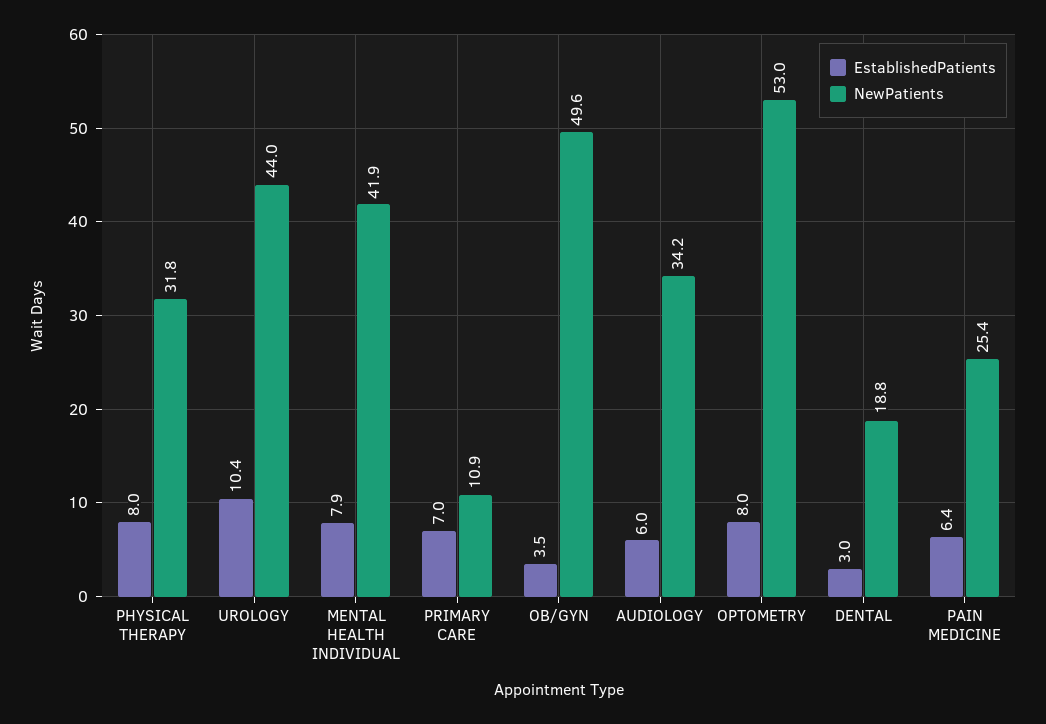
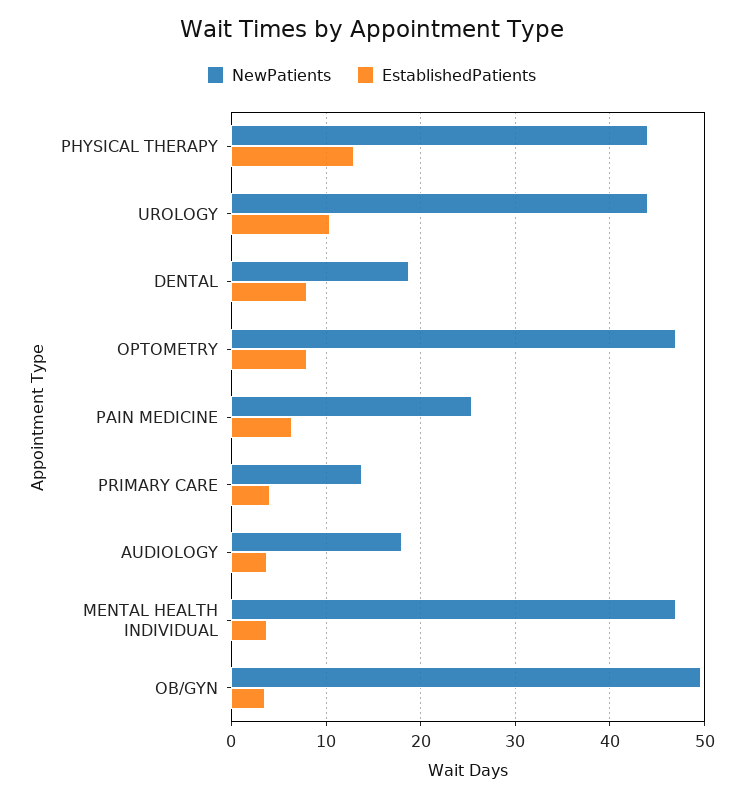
EstablishedPatients, PHYSICAL THERAPY: 8 -> 13
NewPatients, PHYSICAL THERAPY: 31.8 -> 44
EstablishedPatients, MENTAL HEALTH INDIVIDUAL: 7.9 -> 4
NewPatients, MENTAL HEALTH INDIVIDUAL: 41.9 -> 47
EstablishedPatients, PRIMARY CARE: 7 -> 4
NewPatients, PRIMARY CARE: 10.9 -> 14
EstablishedPatients, AUDIOLOGY: 6 -> 4
NewPatients, AUDIOLOGY: 34.2 -> 18
NewPatients, OPTOMETRY: 53 -> 47
EstablishedPatients, DENTAL: 3 -> 8

